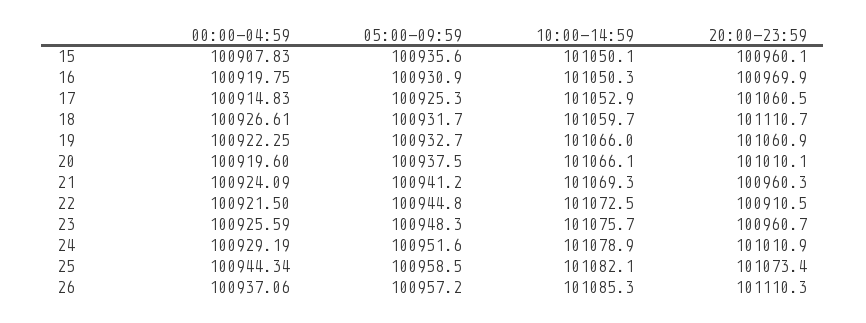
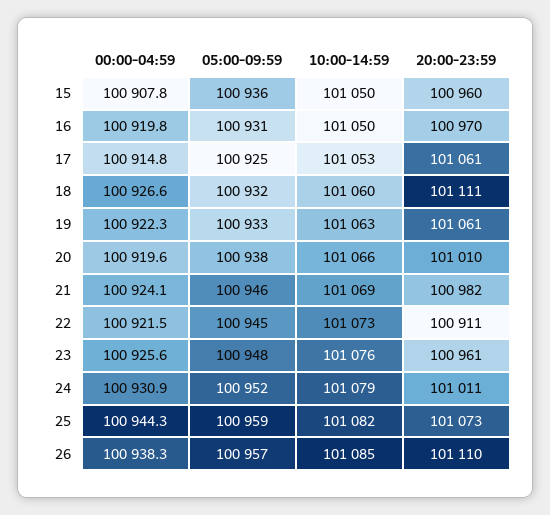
10:00-14:59, 19: 101066 -> 101063
05:00-09:59, 21: 100941.2 -> 100946
20:00-23:59, 21: 100960.3 -> 100982
00:00-04:59, 24: 100929.19 -> 100930.9
00:00-04:59, 26: 100937.06 -> 100938.3

